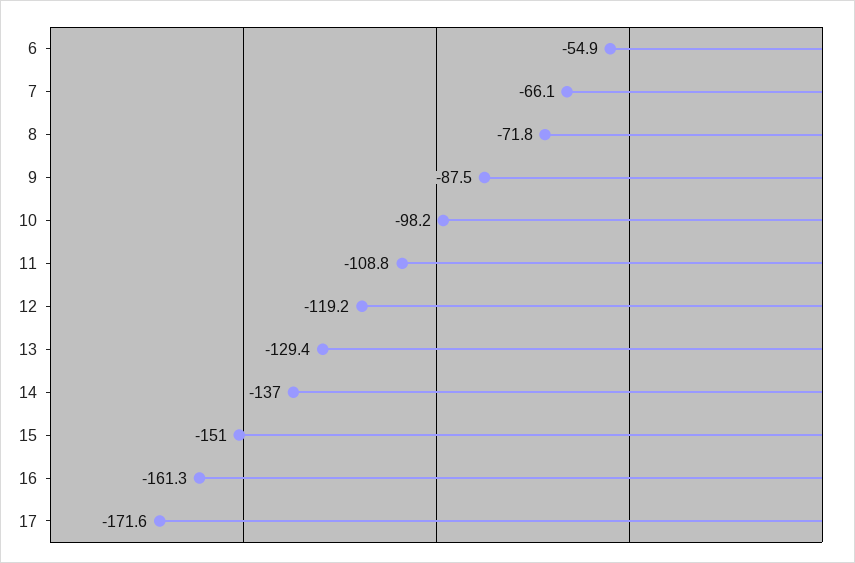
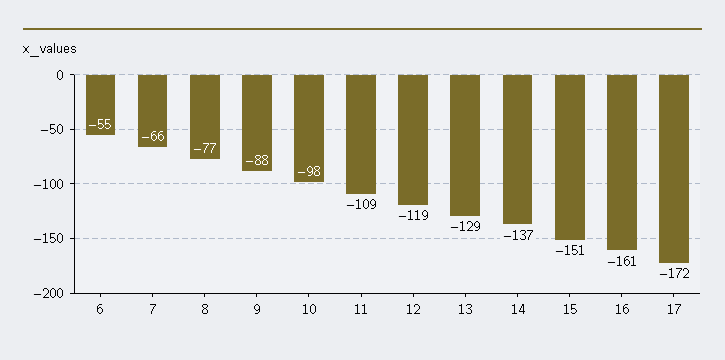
8: -71.8 -> -77

